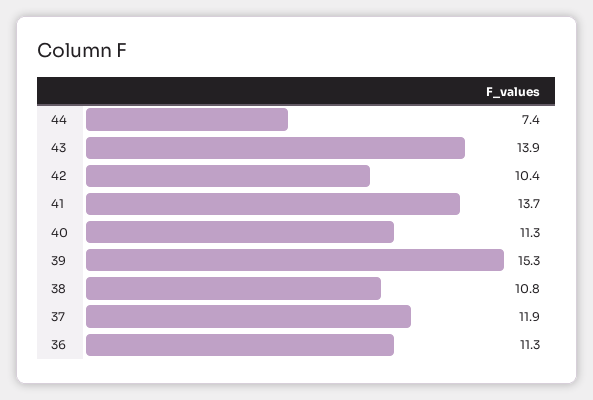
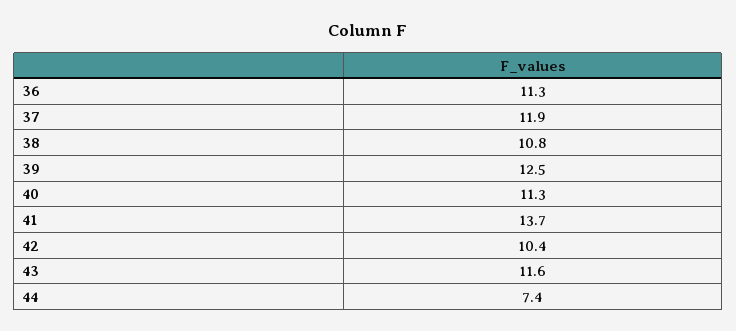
43: 13.9 -> 11.6
39: 15.3 -> 12.5

